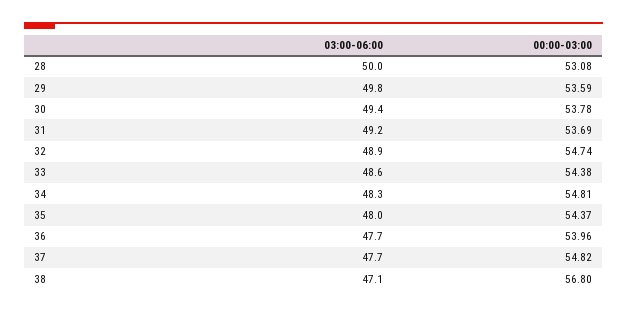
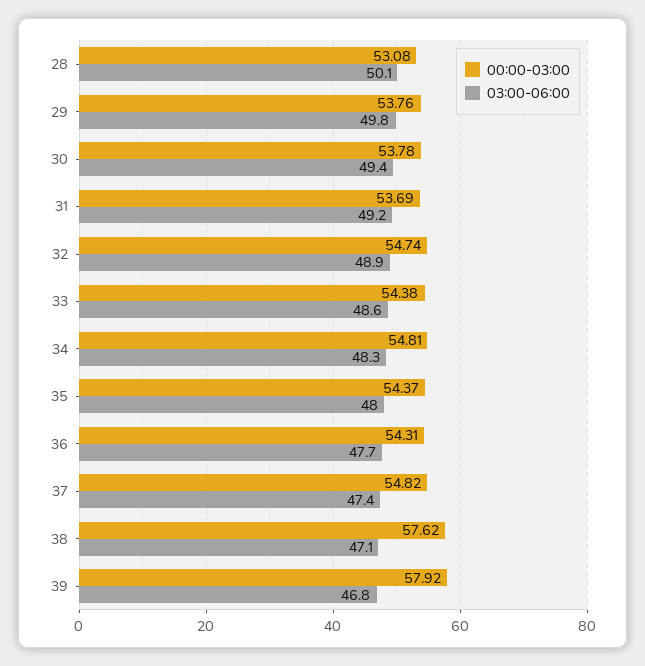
03:00-06:00, 28: 50 -> 50.1
00:00-03:00, 29: 53.59 -> 53.76
00:00-03:00, 36: 53.96 -> 54.31
03:00-06:00, 37: 47.7 -> 47.4
00:00-03:00, 38: 56.8 -> 57.62
00:00-03:00, 39: none -> 57.92
03:00-06:00, 39: none -> 46.8

